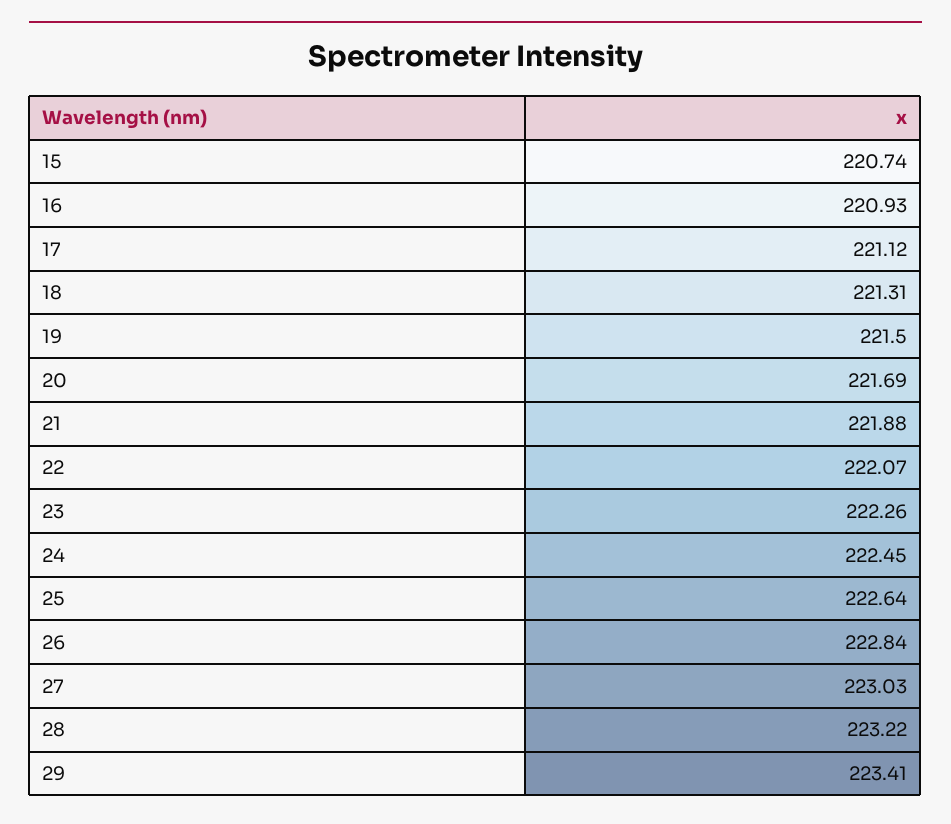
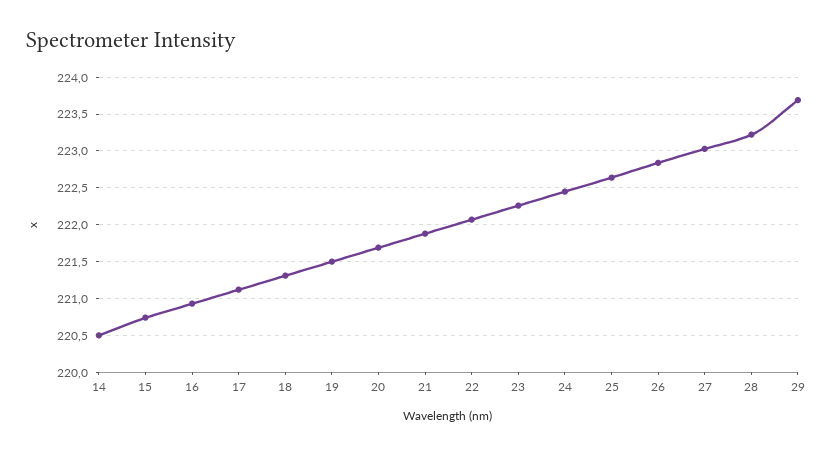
29: 223.41 -> 223.7
14: none -> 220.5

